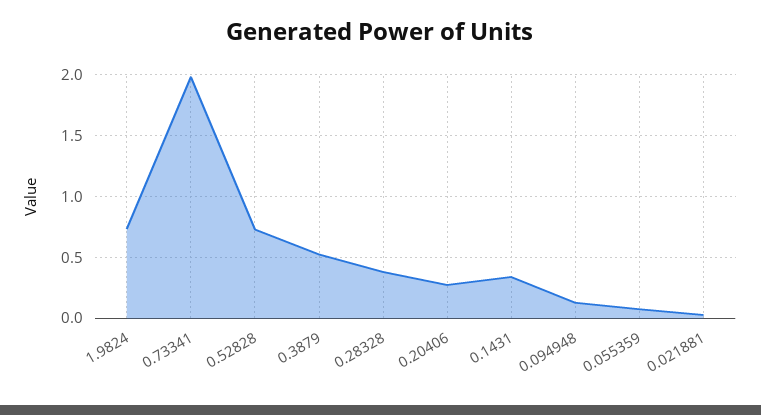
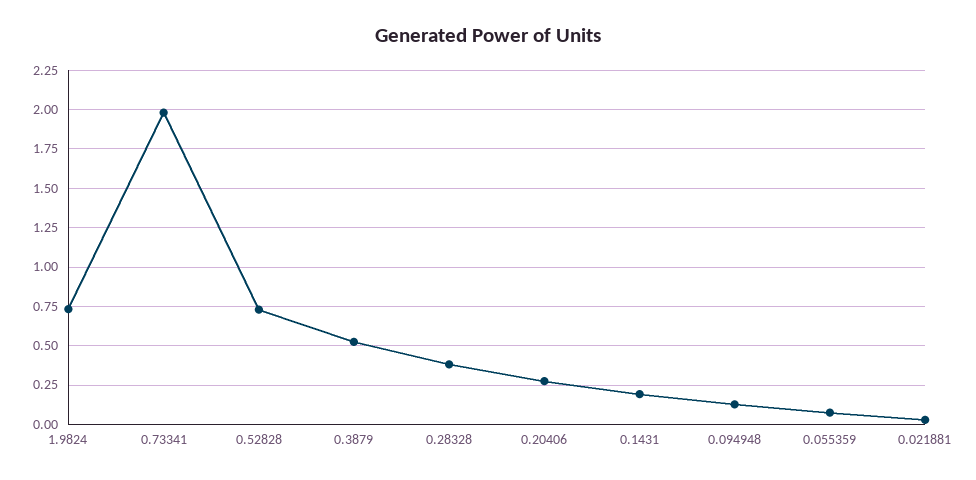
0.1431: 0.35 -> 0.2

